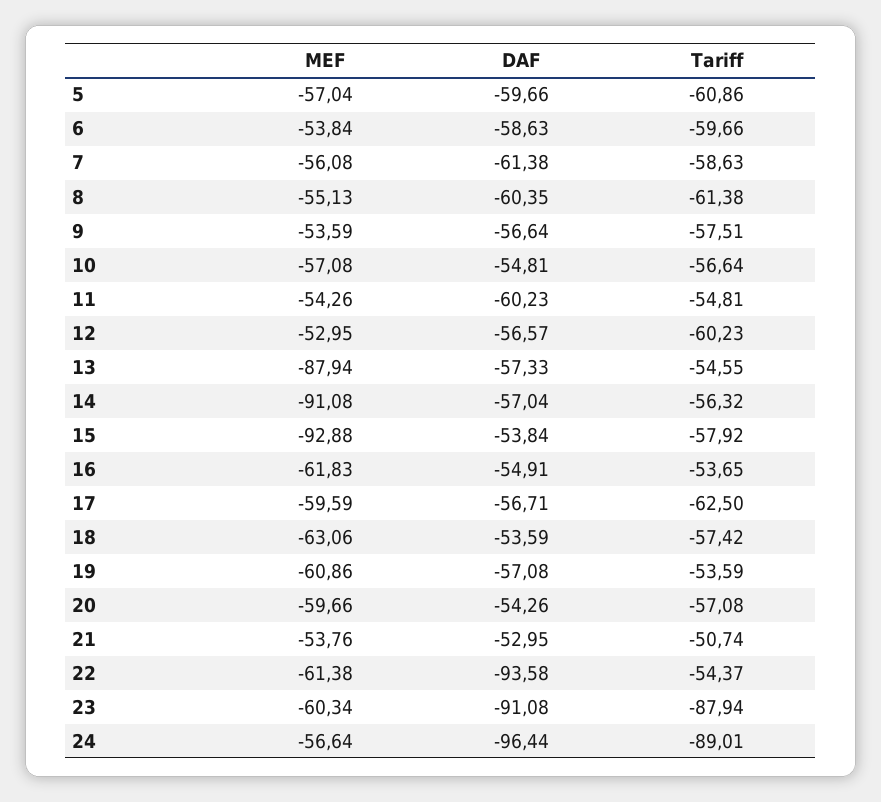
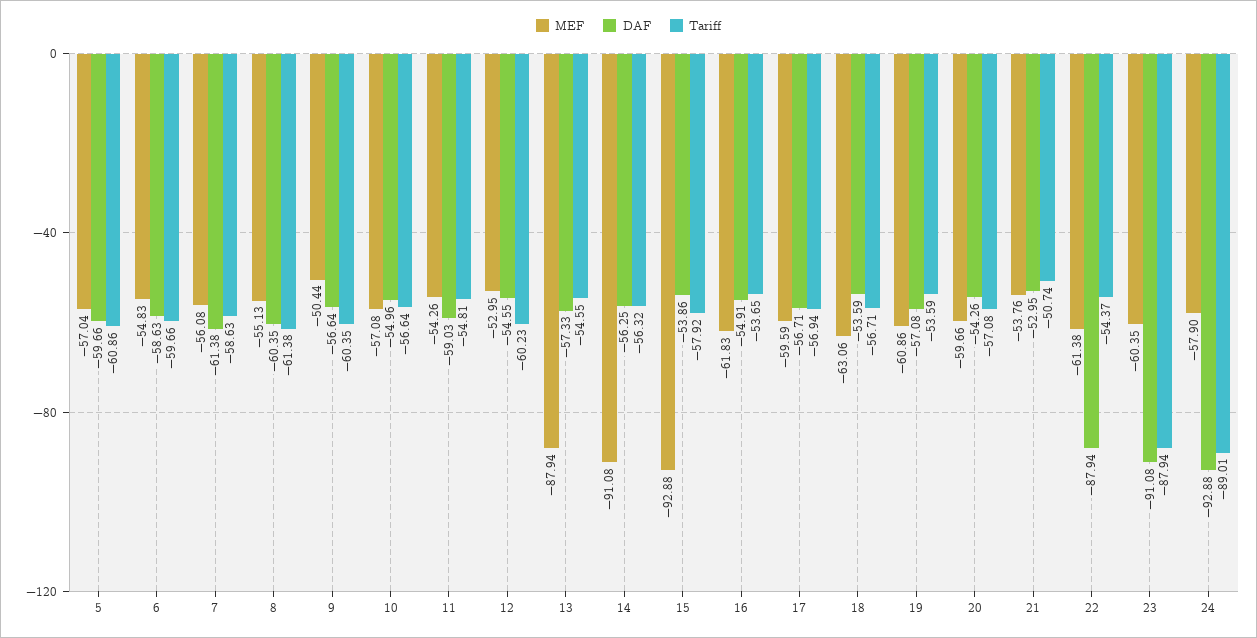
MEF, 6: -53.84 -> -54.83
MEF, 9: -53.59 -> -50.44
Tariff, 9: -57.51 -> -60.35
DAF, 10: -54.81 -> -54.96
DAF, 11: -60.23 -> -59.03
DAF, 12: -56.57 -> -54.55
DAF, 14: -57.04 -> -56.25
DAF, 15: -53.84 -> -53.86
Tariff, 17: -62.5 -> -56.94
Tariff, 18: -57.42 -> -56.71
DAF, 22: -93.58 -> -87.94
MEF, 23: -60.34 -> -60.35
MEF, 24: -56.64 -> -57.9
DAF, 24: -96.44 -> -92.88

